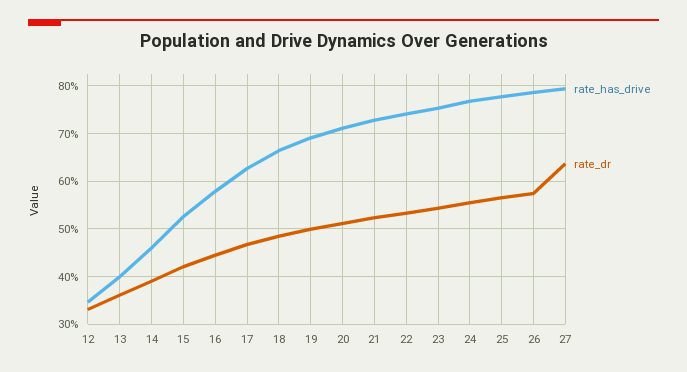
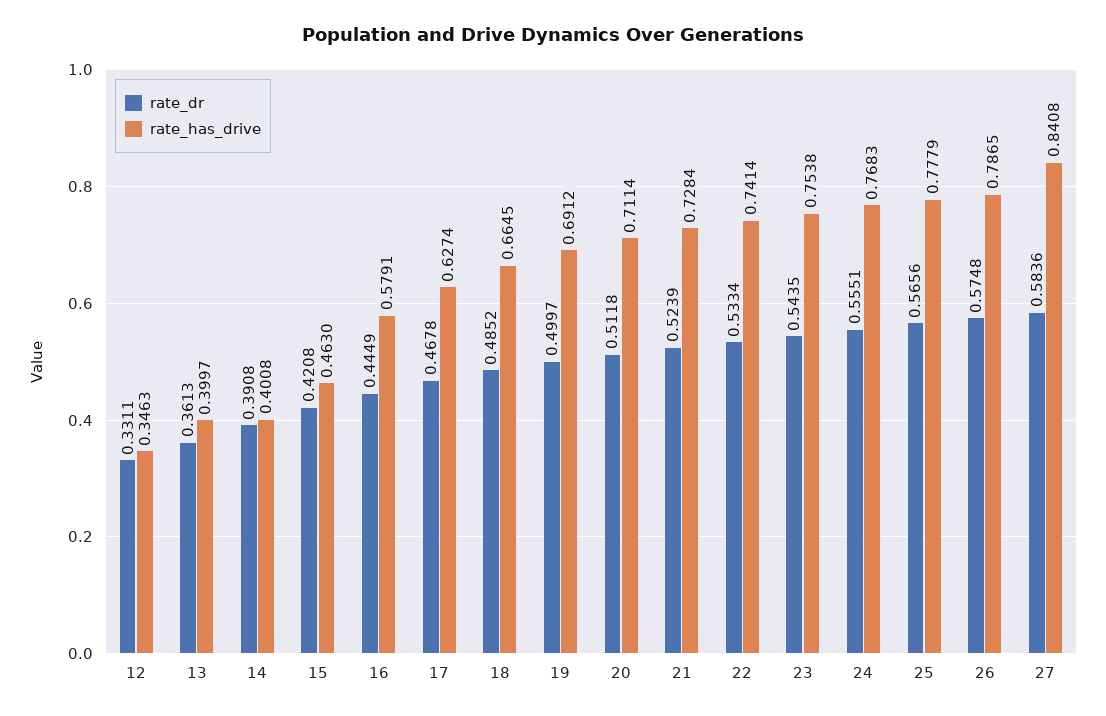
rate_has_drive, 14: 0.46 -> 0.4008
rate_has_drive, 15: 0.52 -> 0.463
rate_has_drive, 27: 0.8 -> 0.8408
rate_dr, 27: 0.64 -> 0.5836

